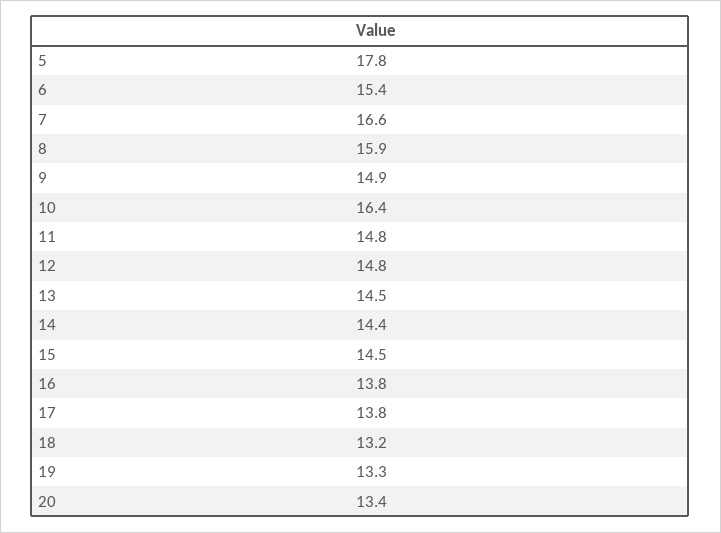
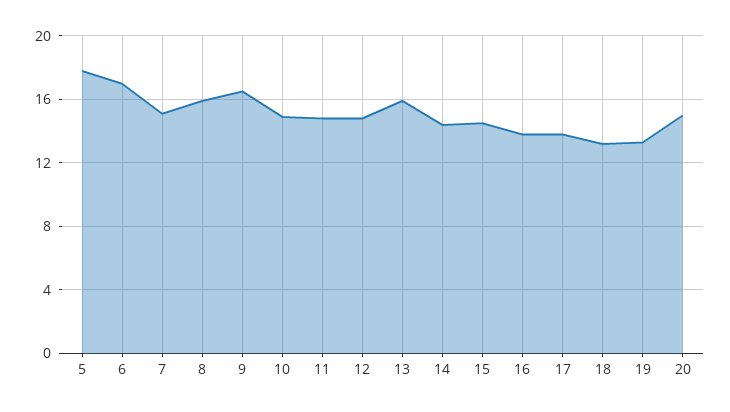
6: 15.4 -> 17
7: 16.6 -> 15
9: 14.9 -> 16.5
10: 16.4 -> 15
13: 14.5 -> 16
20: 13.4 -> 15

